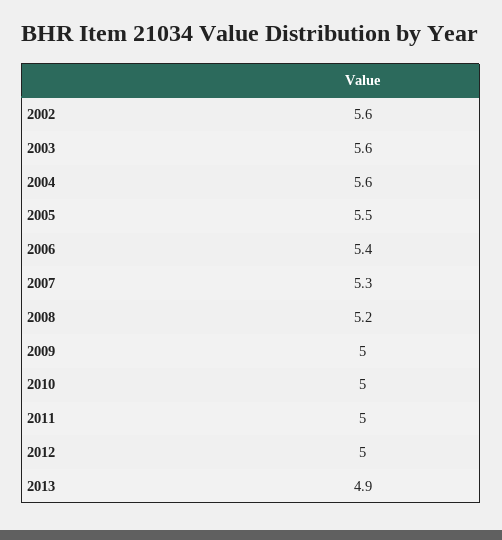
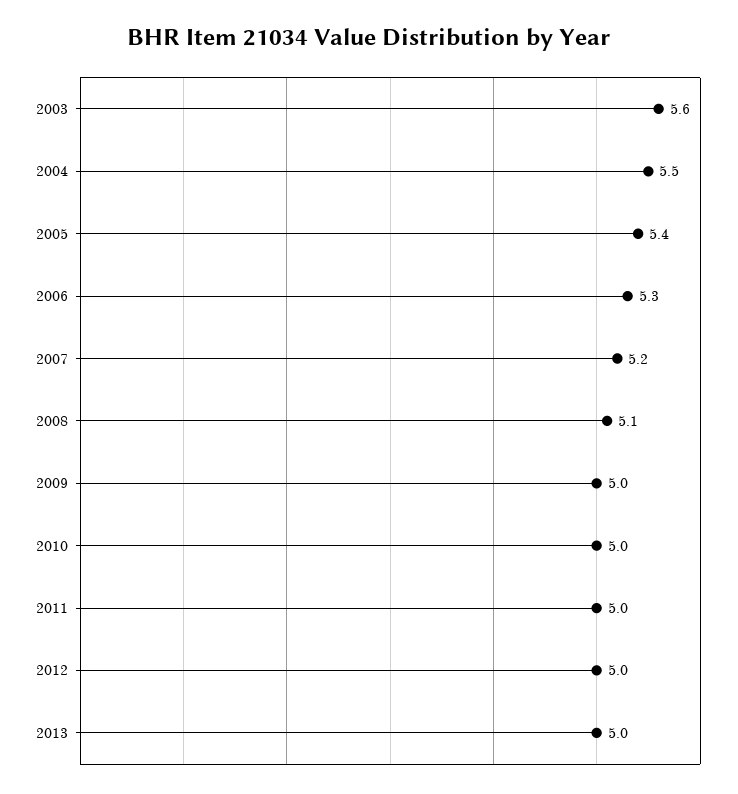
2002: 5.6 -> none
2004: 5.6 -> 5.5
2005: 5.5 -> 5.4
2006: 5.4 -> 5.3
2007: 5.3 -> 5.2
2008: 5.2 -> 5.1
2013: 4.9 -> 5

